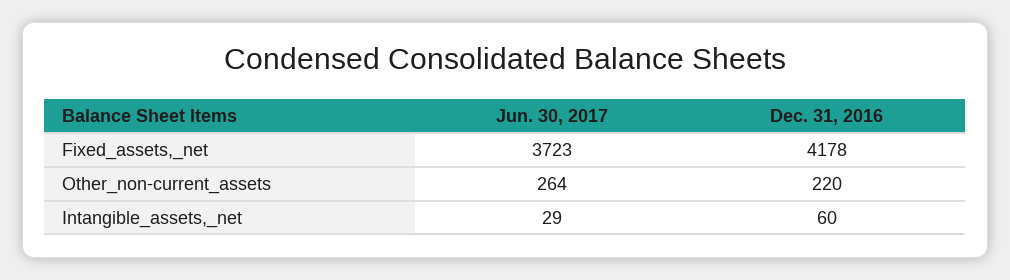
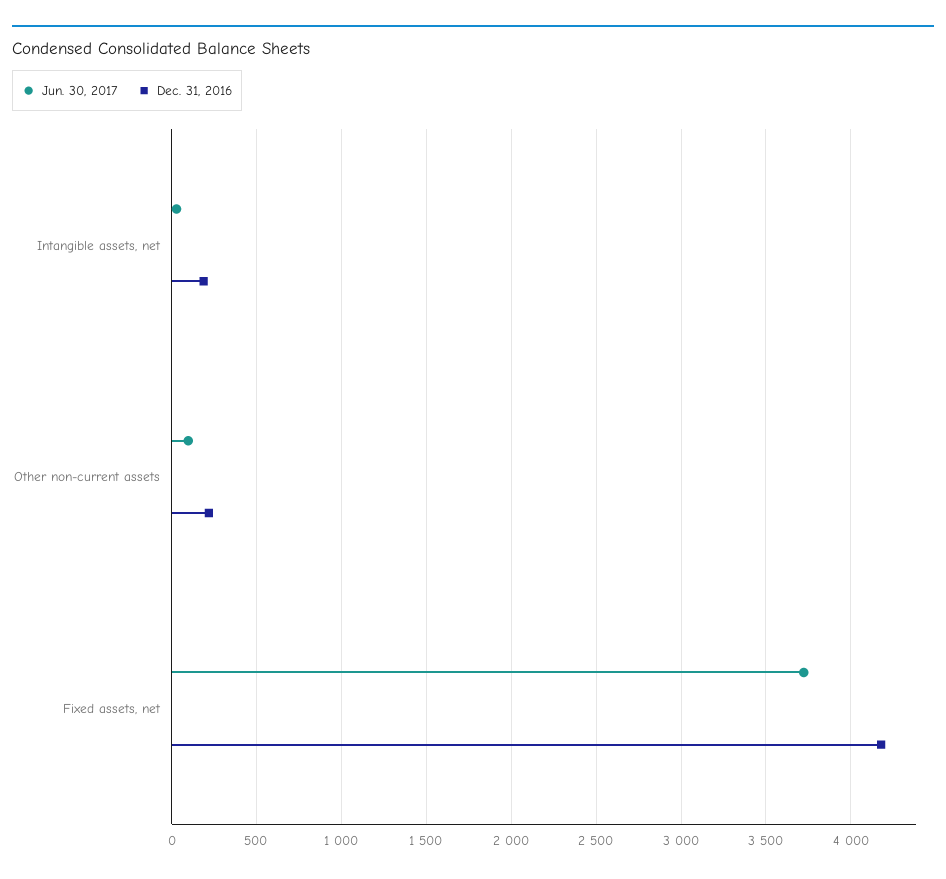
Jun. 30, 2017, Other_non-current_assets: 264 -> 100
Dec. 31, 2016, Intangible_assets,_net: 60 -> 200

